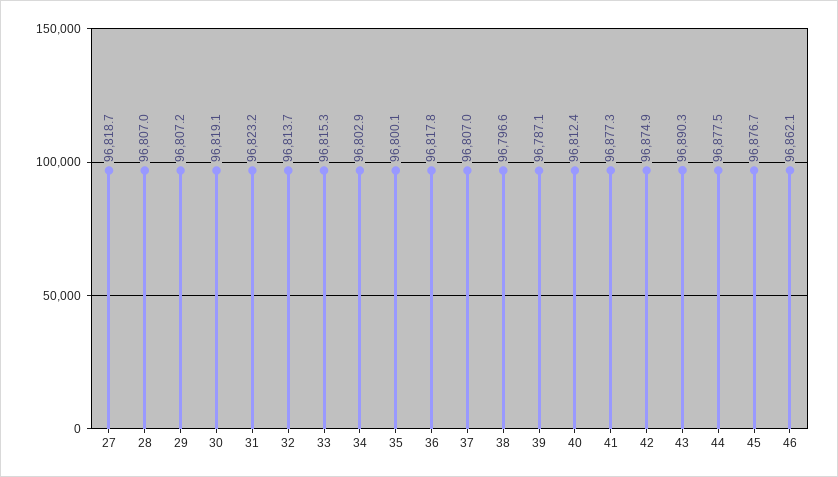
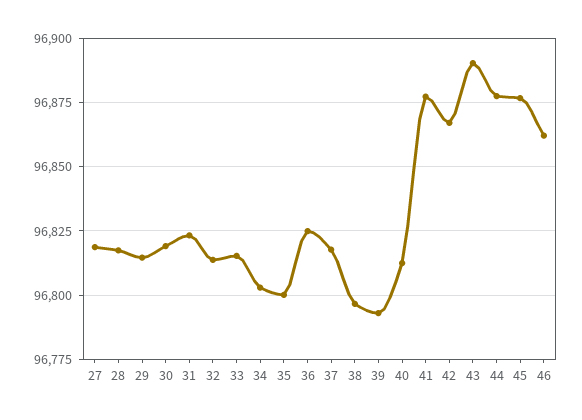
28: 96807 -> 96817.5
29: 96807.2 -> 96815
36: 96817.8 -> 96825
37: 96807 -> 96817.5
39: 96787.1 -> 96792.5
42: 96874.9 -> 96867.5

